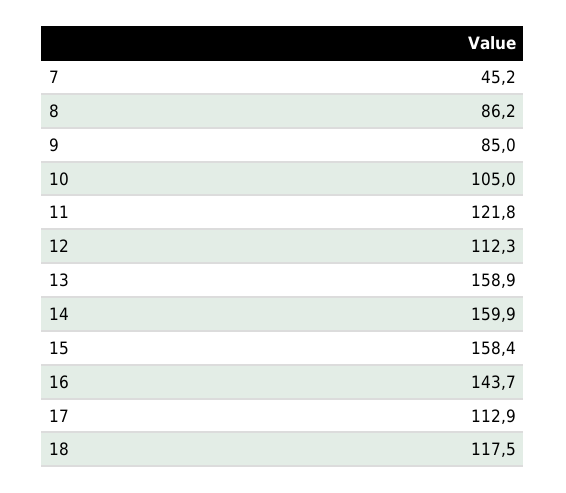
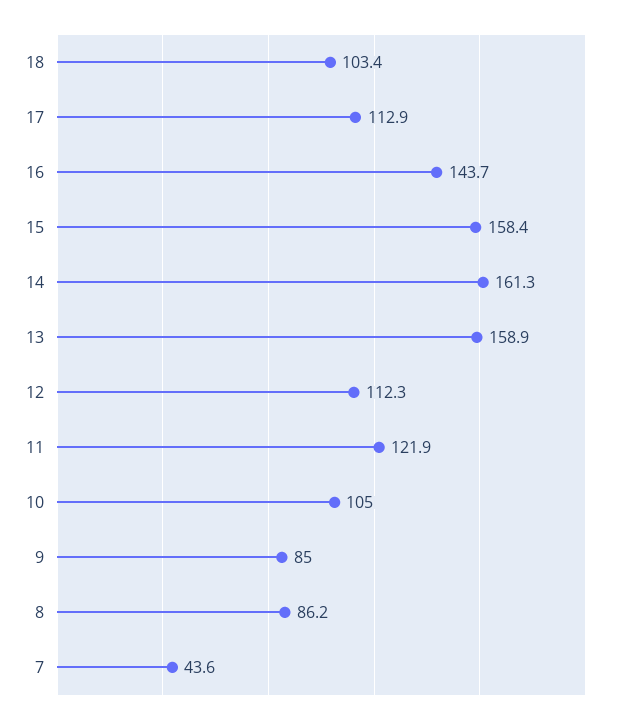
7: 45.2 -> 43.6
11: 121.8 -> 121.9
14: 159.9 -> 161.3
18: 117.5 -> 103.4

